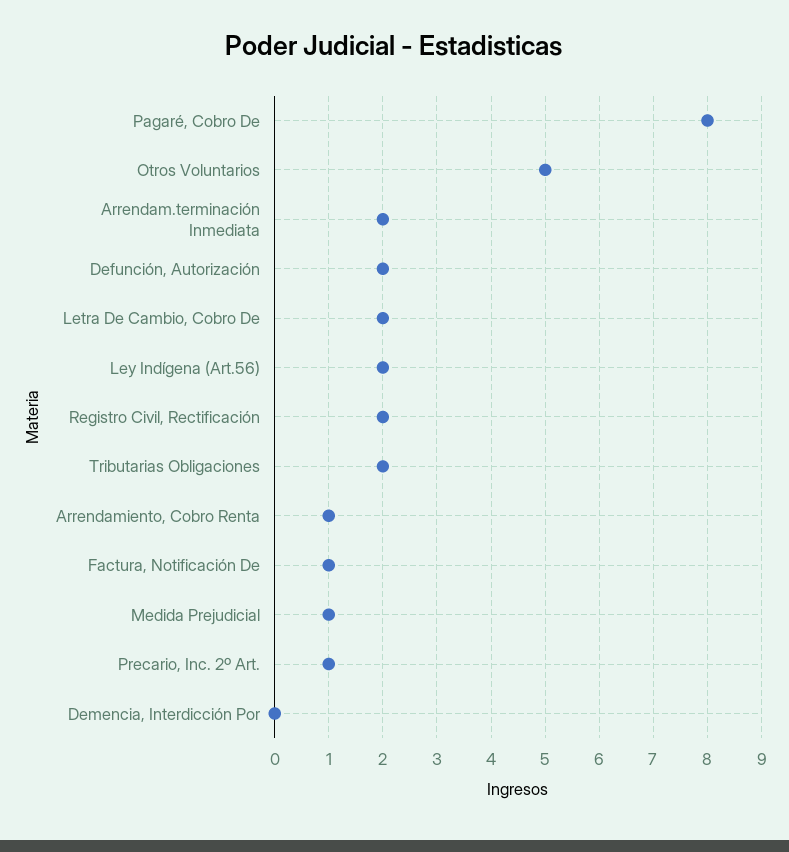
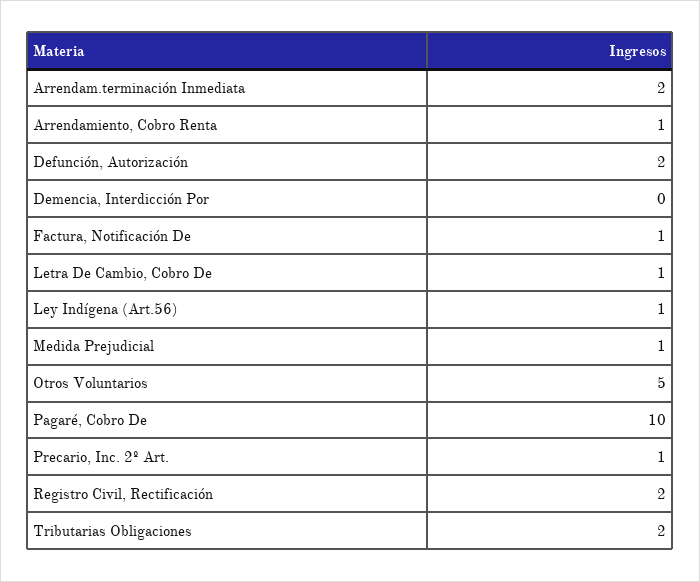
Pagaré, Cobro De: 8 -> 10
Letra De Cambio, Cobro De: 2 -> 1
Ley Indígena (Art.56): 2 -> 1

